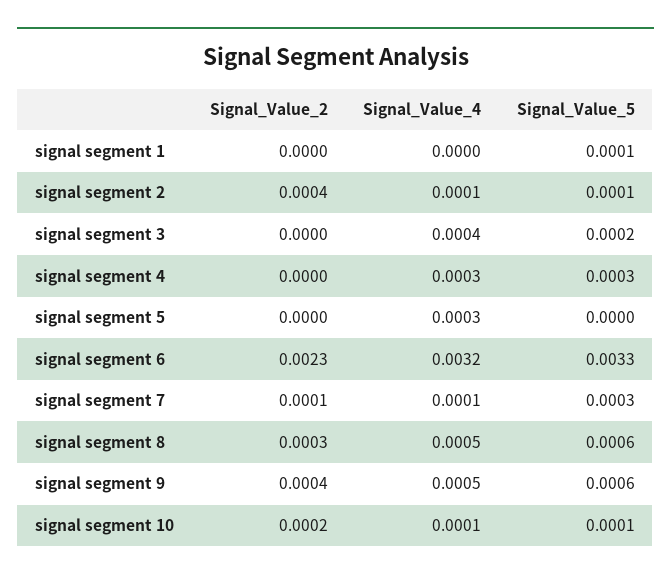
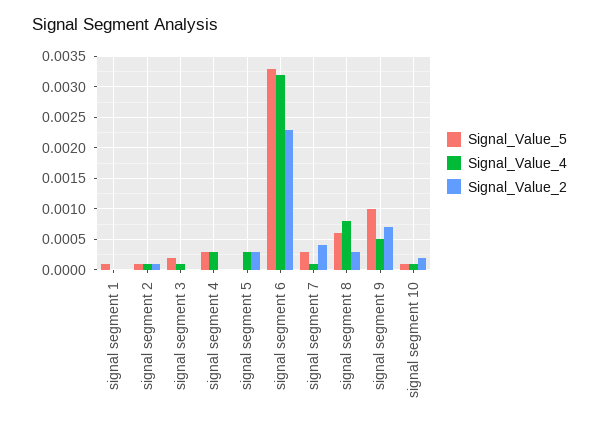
Signal_Value_2, signal segment 2: 0.0004 -> 0.0001
Signal_Value_4, signal segment 3: 0.0004 -> 0.0001
Signal_Value_2, signal segment 5: 0 -> 0.0003
Signal_Value_2, signal segment 7: 0.0001 -> 0.0004
Signal_Value_4, signal segment 8: 0.0005 -> 0.0008
Signal_Value_2, signal segment 9: 0.0004 -> 0.0007
Signal_Value_5, signal segment 9: 0.0006 -> 0.001

